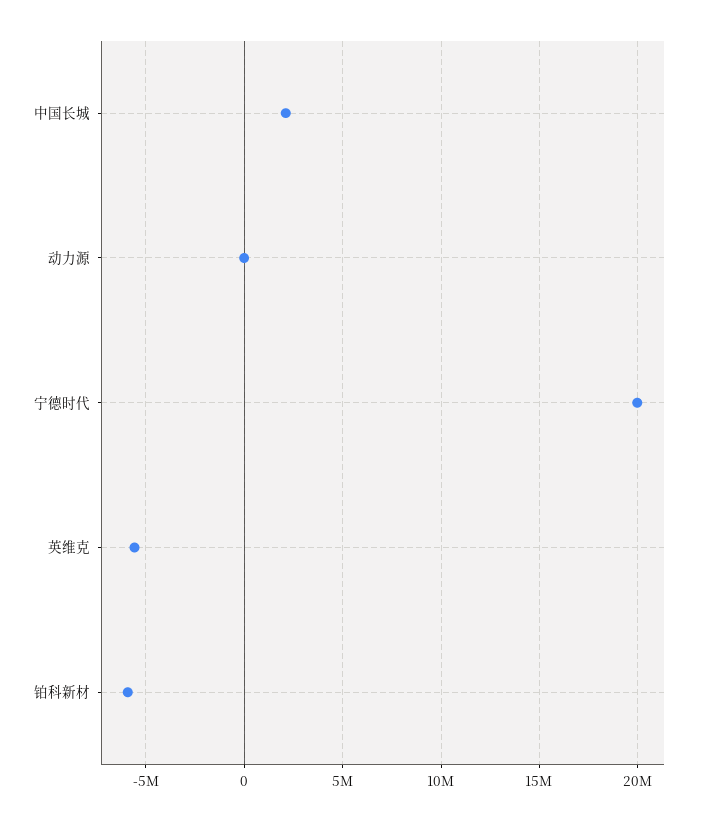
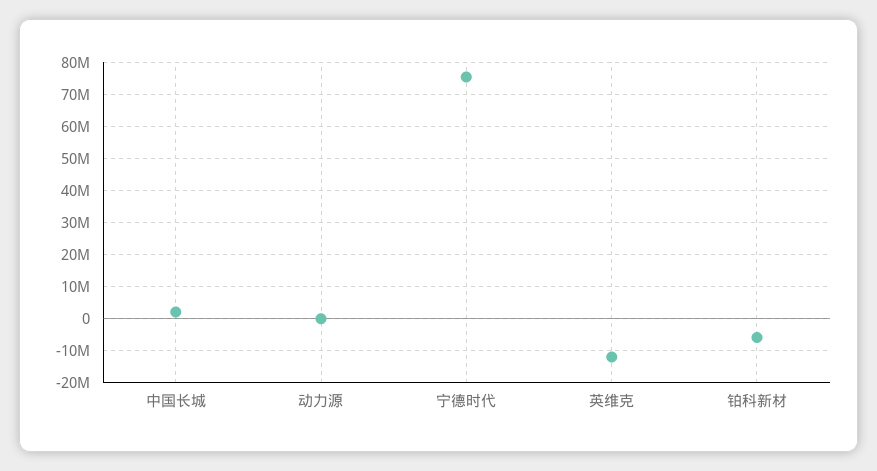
宁德时代: 20000000 -> 76000000
英维克: -5500000 -> -12000000

